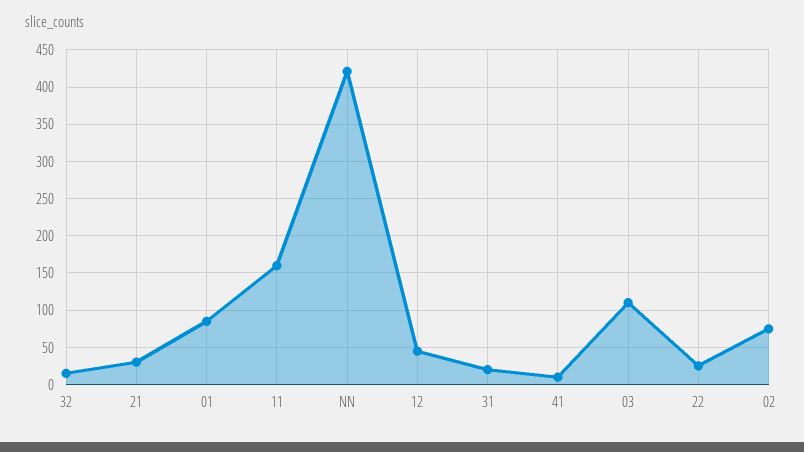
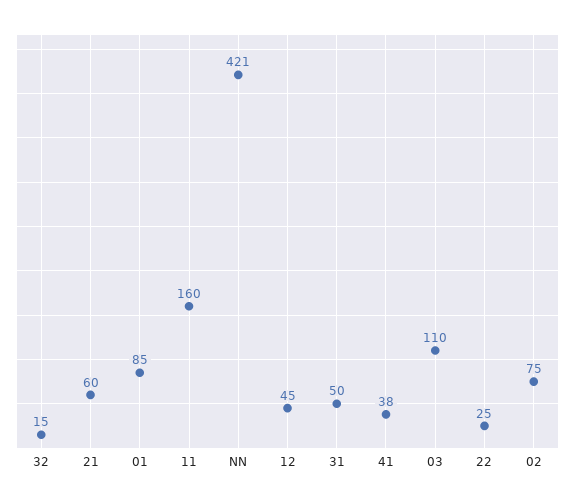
21: 30 -> 60
31: 20 -> 50
41: 10 -> 38

